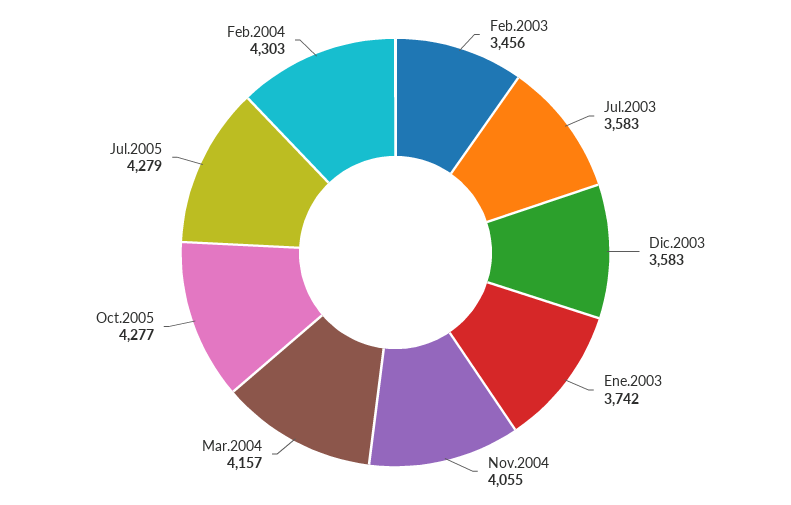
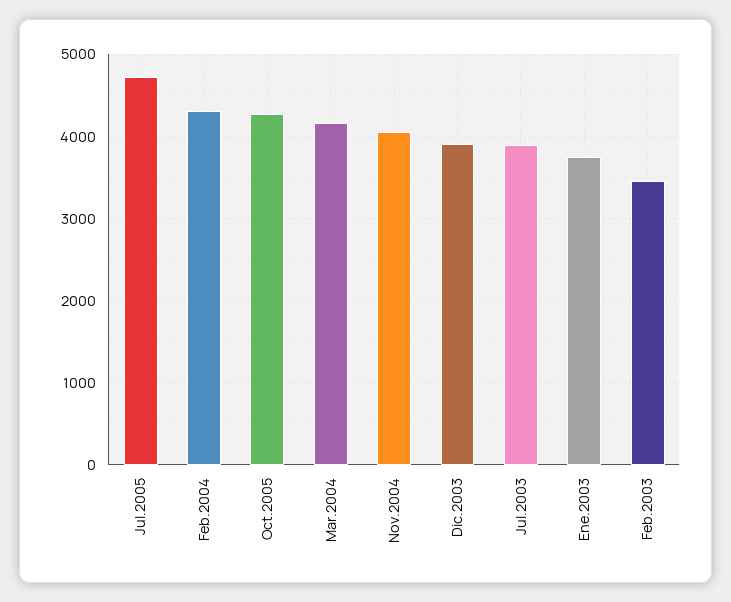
Jul.2003: 3583 -> 3900
Dic.2003: 3583 -> 3900
Jul.2005: 4279 -> 4700

